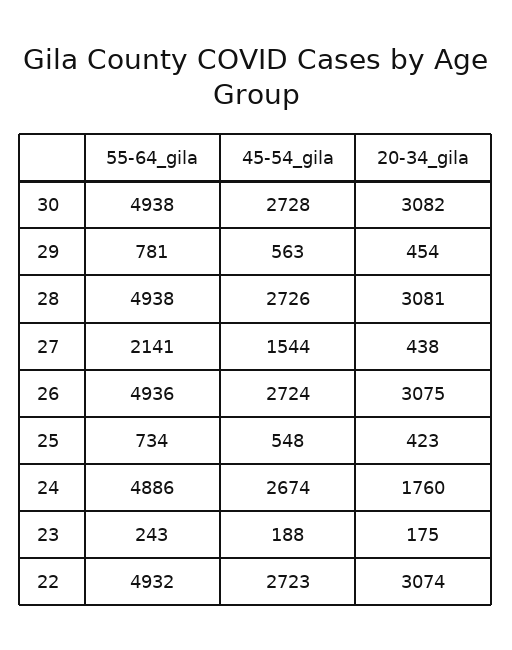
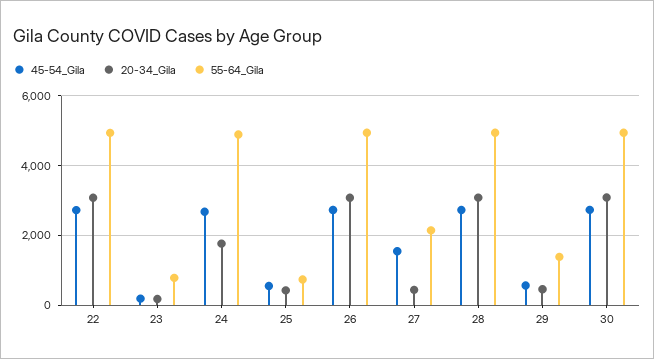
55-64_gila, 29: 781 -> 1400
55-64_gila, 23: 243 -> 800

